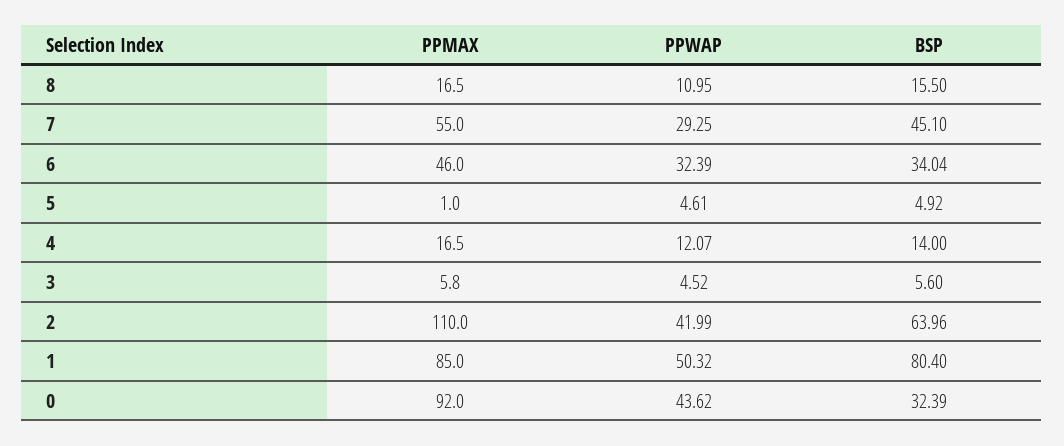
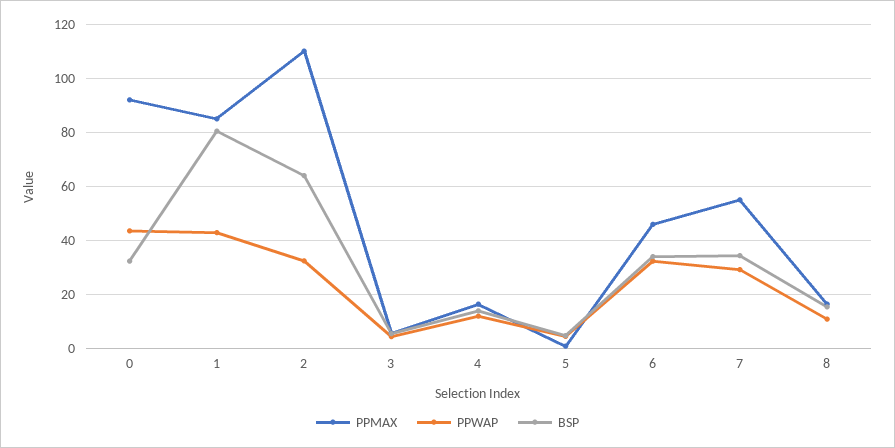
BSP, 7: 45.1 -> 35
PPWAP, 2: 41.99 -> 32.5
PPWAP, 1: 50.32 -> 42.5

